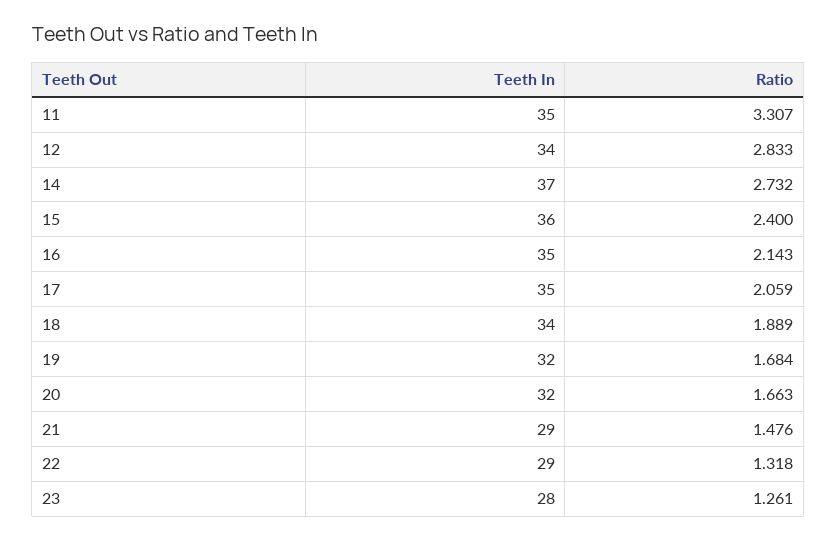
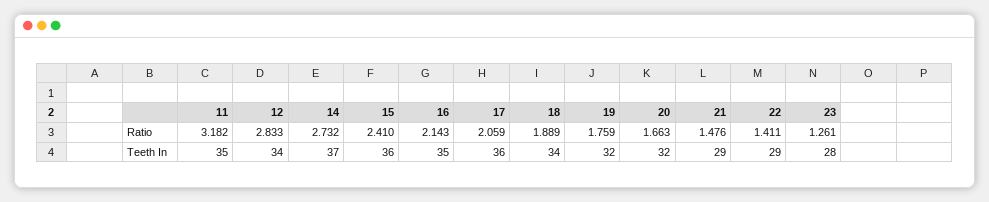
Ratio, 11: 3.307 -> 3.182
Ratio, 15: 2.4 -> 2.41
Teeth In, 17: 35 -> 36
Ratio, 19: 1.684 -> 1.759
Ratio, 22: 1.318 -> 1.411

